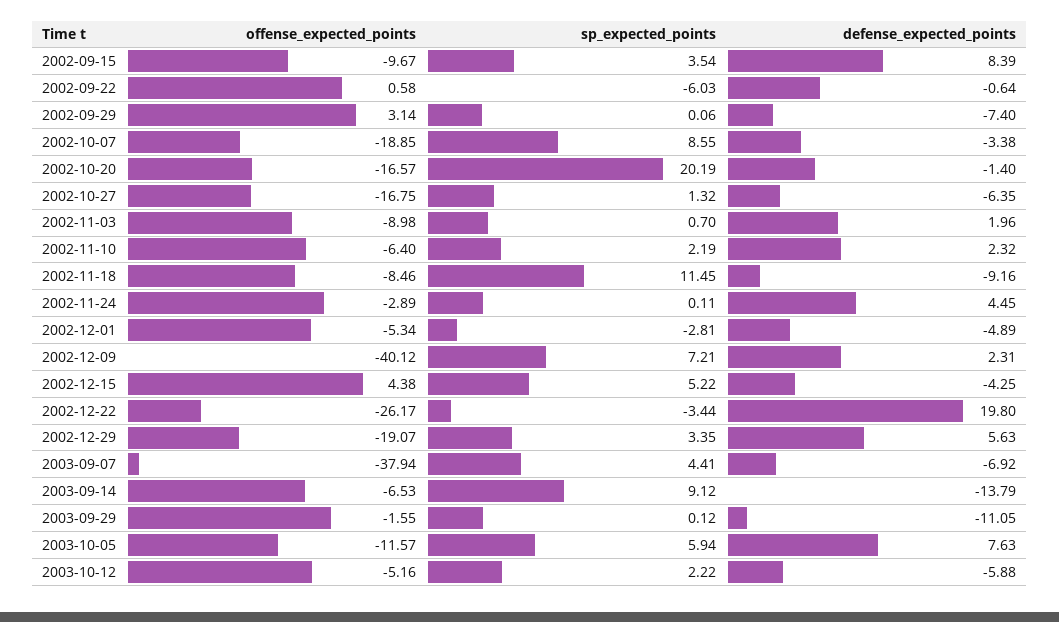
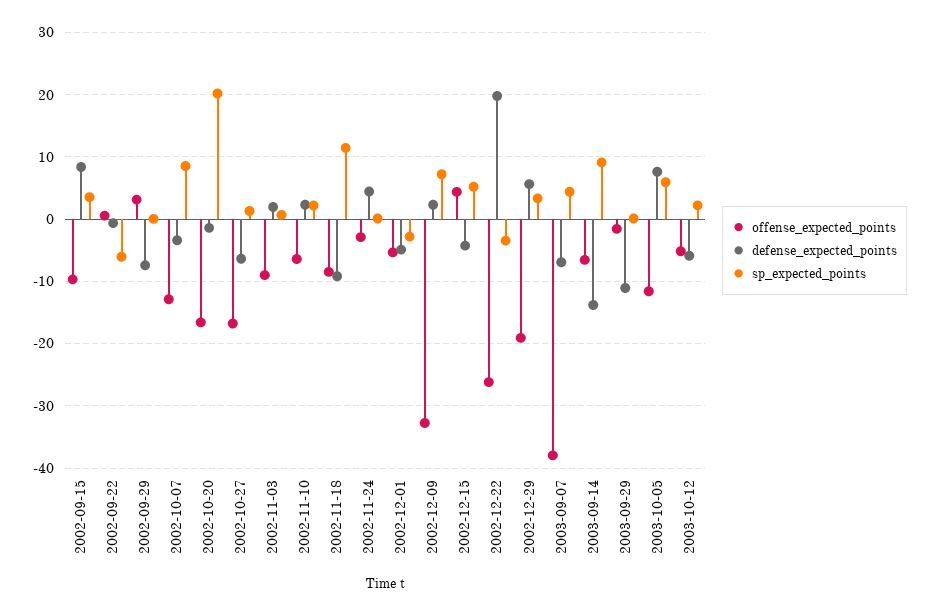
offense_expected_points, 2002-10-07: -18.85 -> -13
offense_expected_points, 2002-12-09: -40.12 -> -33

